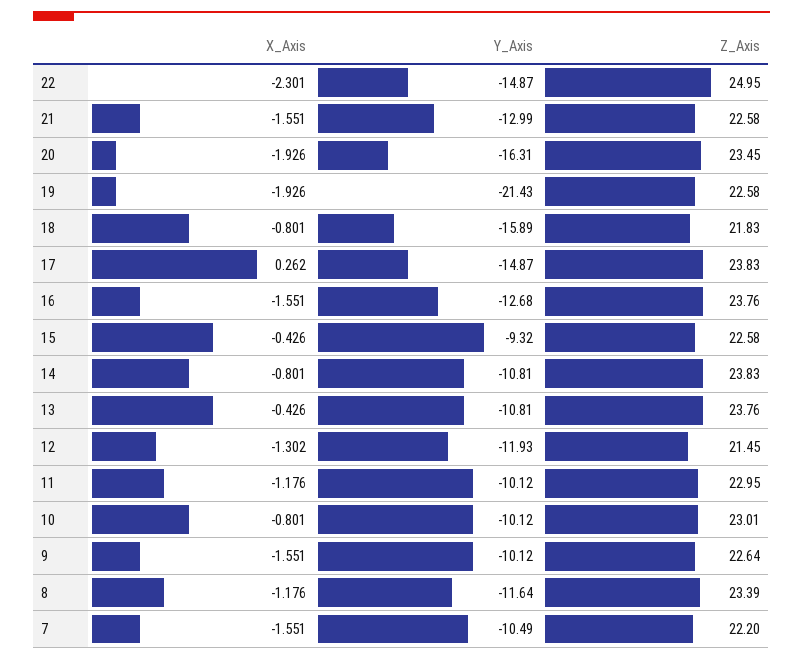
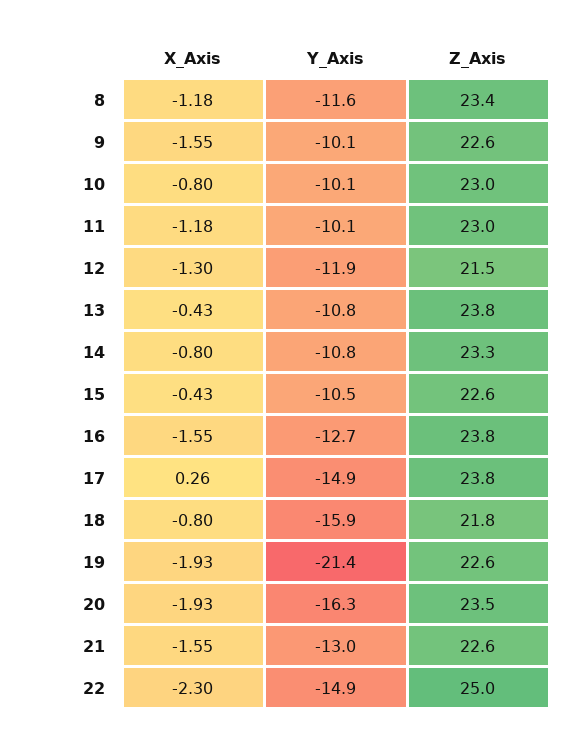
Y_Axis, 15: -9.32 -> -10.5
Z_Axis, 14: 23.83 -> 23.3
X_Axis, 7: -1.551 -> none
Y_Axis, 7: -10.49 -> none
Z_Axis, 7: 22.2 -> none

